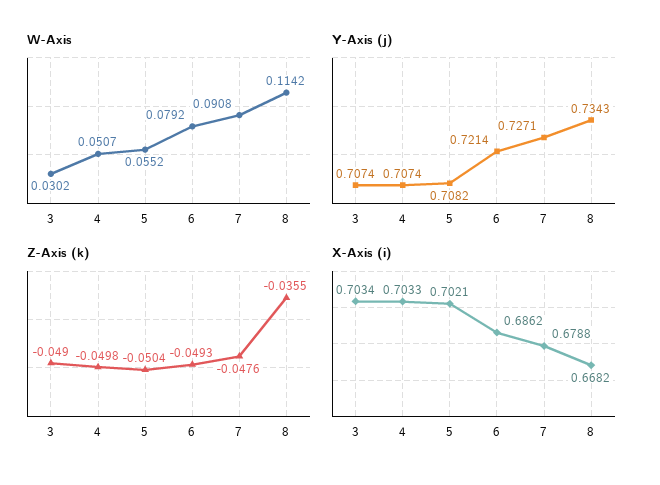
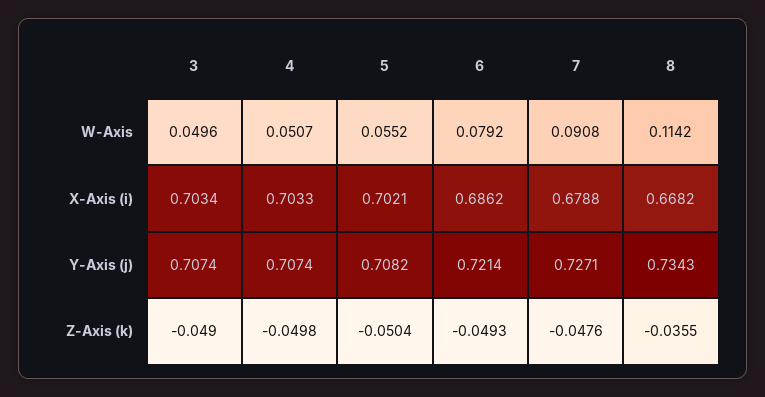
W-Axis, 3: 0.0302 -> 0.0496

